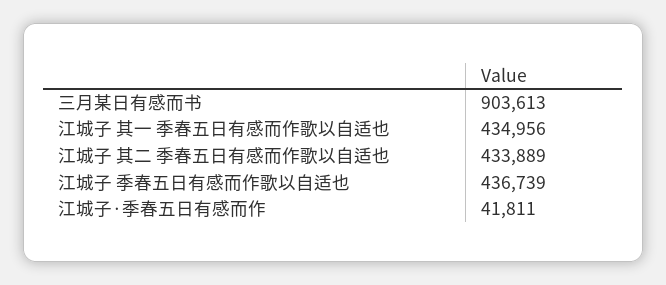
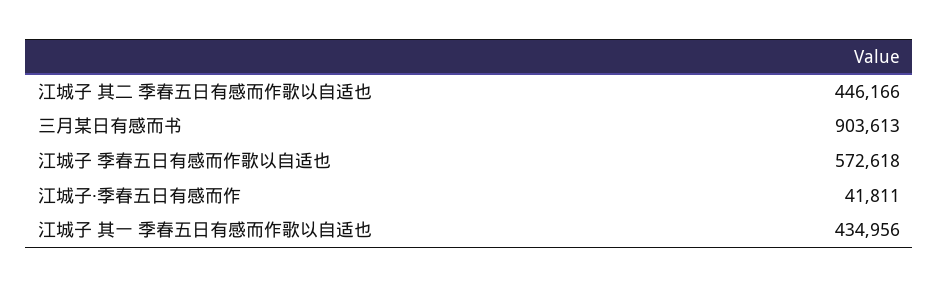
江城子 其二 季春五日有感而作歌以自适也: 433889 -> 446166
江城子 季春五日有感而作歌以自适也: 436739 -> 572618

